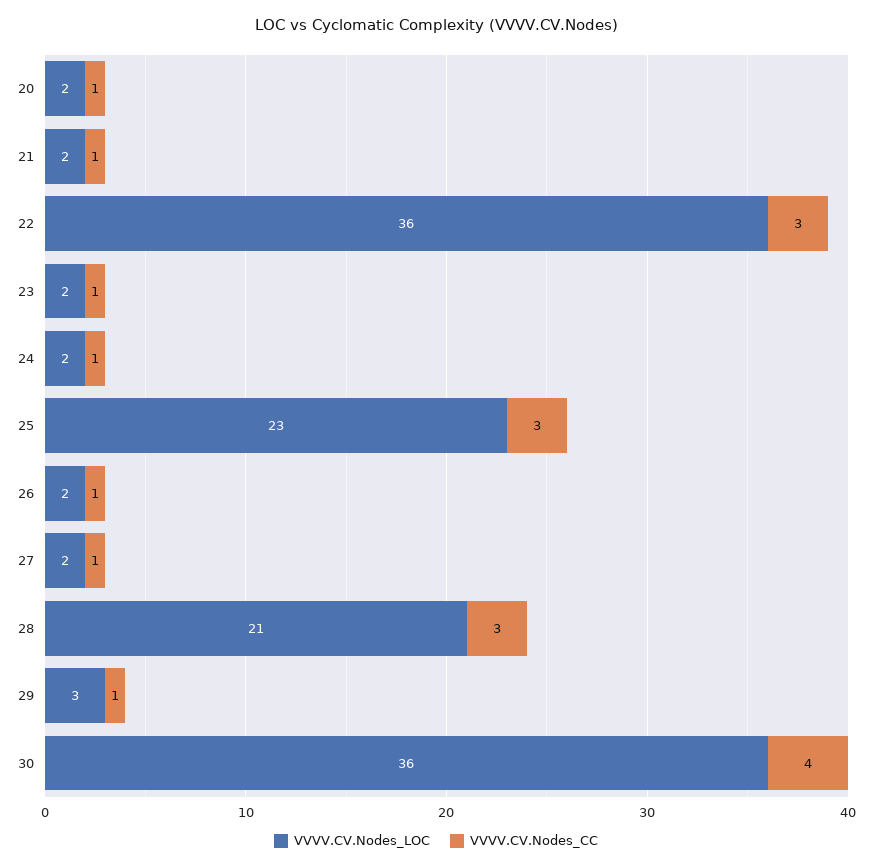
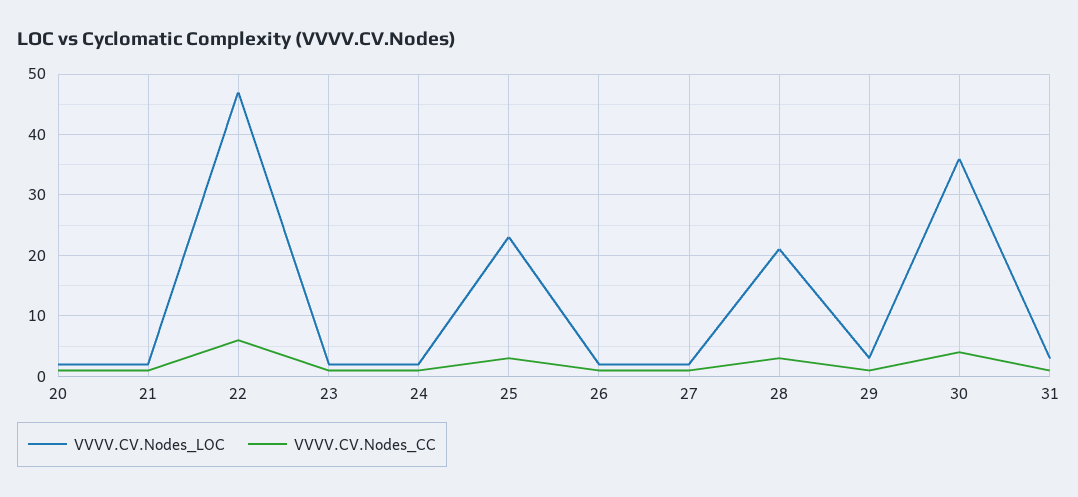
VVVV.CV.Nodes_LOC, 22: 36 -> 47
VVVV.CV.Nodes_CC, 22: 3 -> 6
VVVV.CV.Nodes_LOC, 31: none -> 3
VVVV.CV.Nodes_CC, 31: none -> 1

